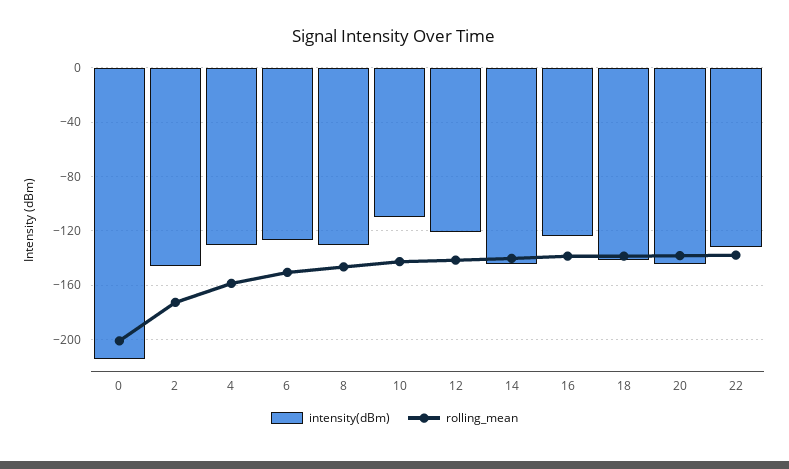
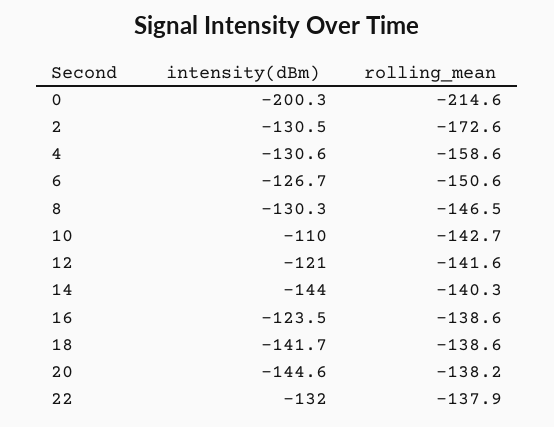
intensity(dBm), 0: -215 -> -200.3
rolling_mean, 0: -200 -> -214.6
intensity(dBm), 2: -145 -> -130.5

